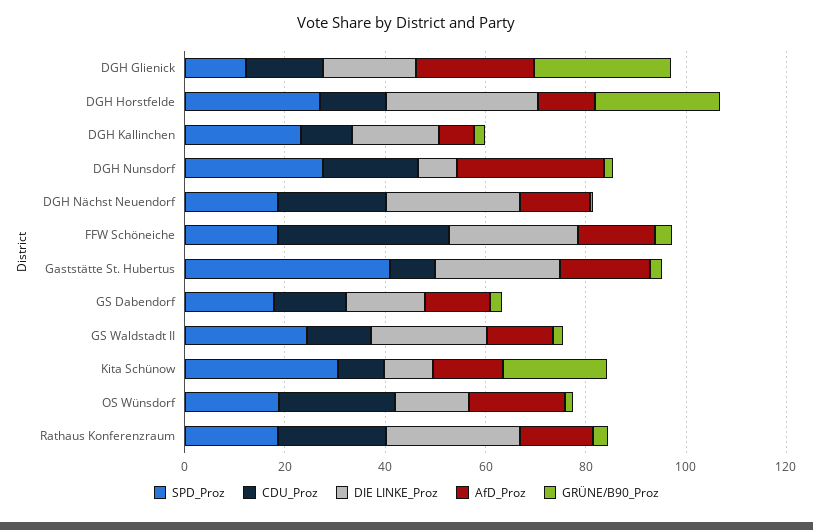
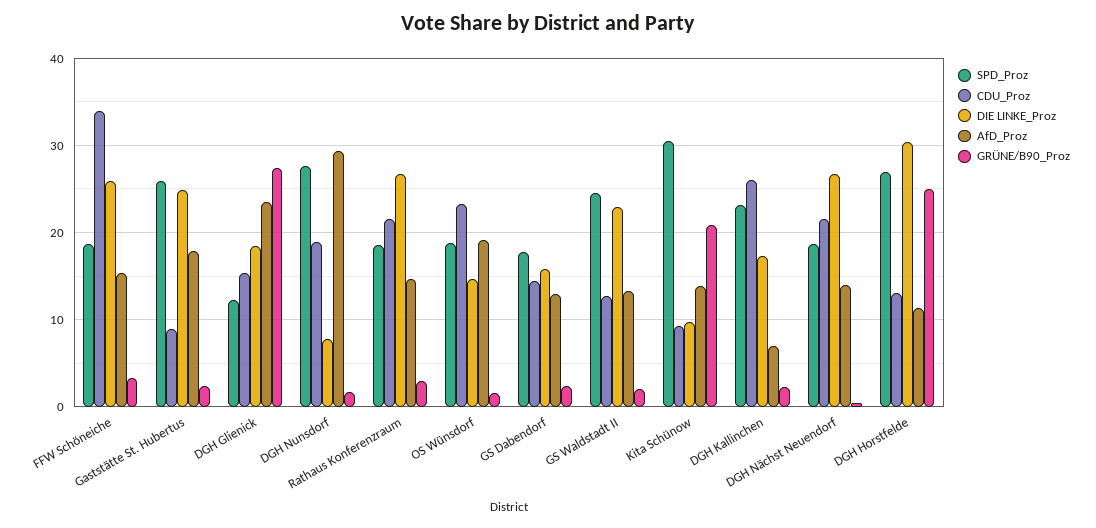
CDU_Proz, DGH Kallinchen: 10 -> 26
SPD_Proz, Gaststätte St. Hubertus: 40 -> 26

